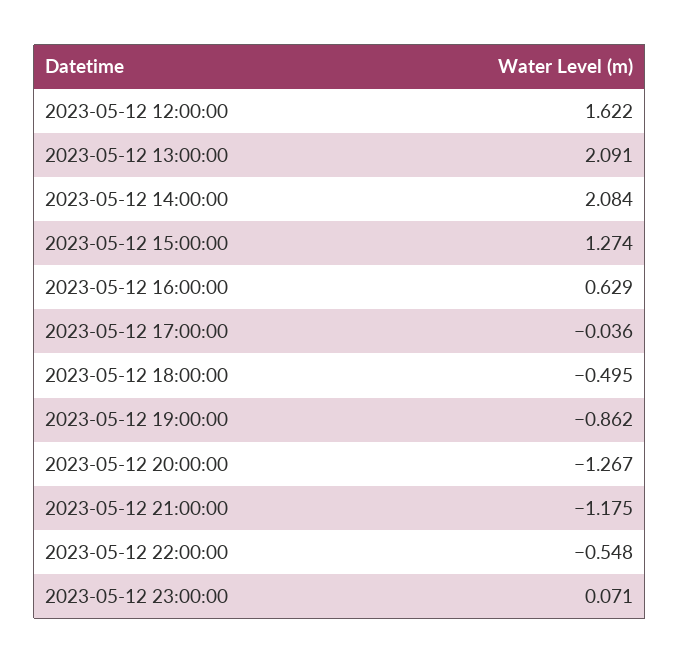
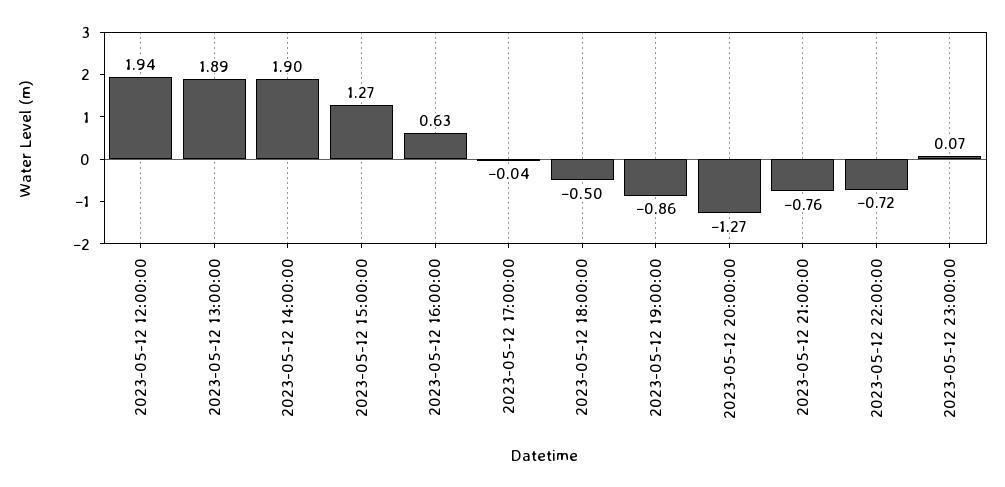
2023-05-12 12:00:00: 1.622 -> 1.94
2023-05-12 13:00:00: 2.091 -> 1.89
2023-05-12 14:00:00: 2.084 -> 1.9
2023-05-12 21:00:00: -1.175 -> -0.76
2023-05-12 22:00:00: -0.548 -> -0.72

